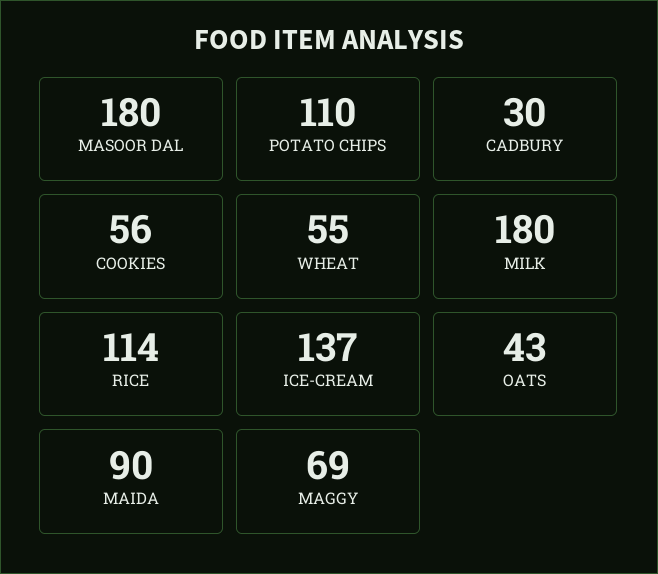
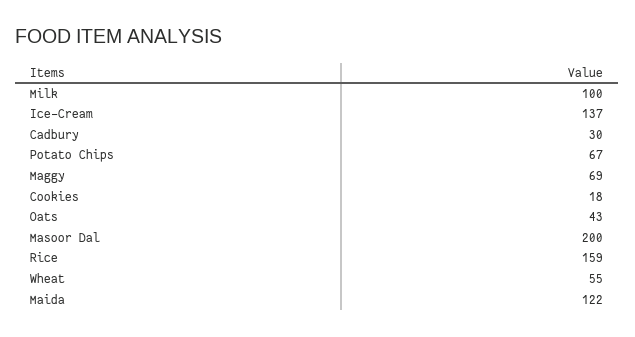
MASOOR DAL: 180 -> 200
POTATO CHIPS: 110 -> 67
COOKIES: 56 -> 18
MILK: 180 -> 100
RICE: 114 -> 159
MAIDA: 90 -> 122

